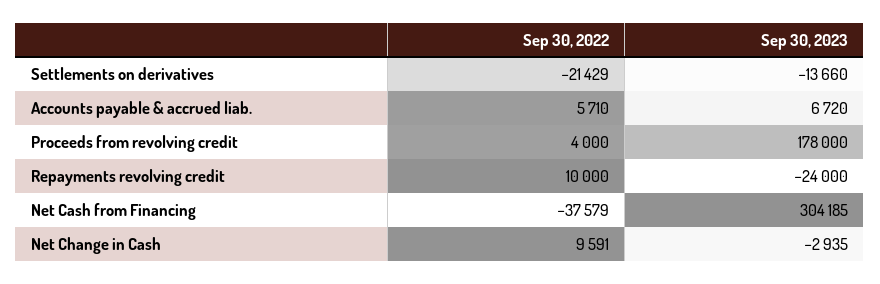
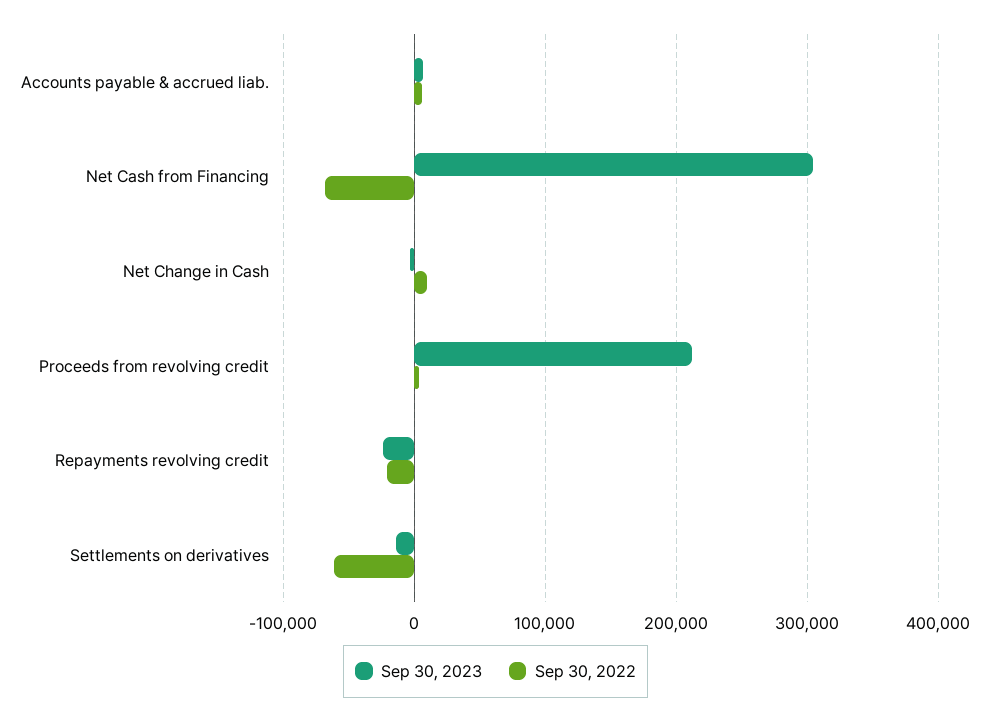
Sep 30, 2022, Settlements on derivatives: -21429 -> -60000
Sep 30, 2023, Proceeds from revolving credit: 178000 -> 210000
Sep 30, 2022, Repayments revolving credit: 10000 -> -20000
Sep 30, 2022, Net Cash from Financing: -37579 -> -70000

